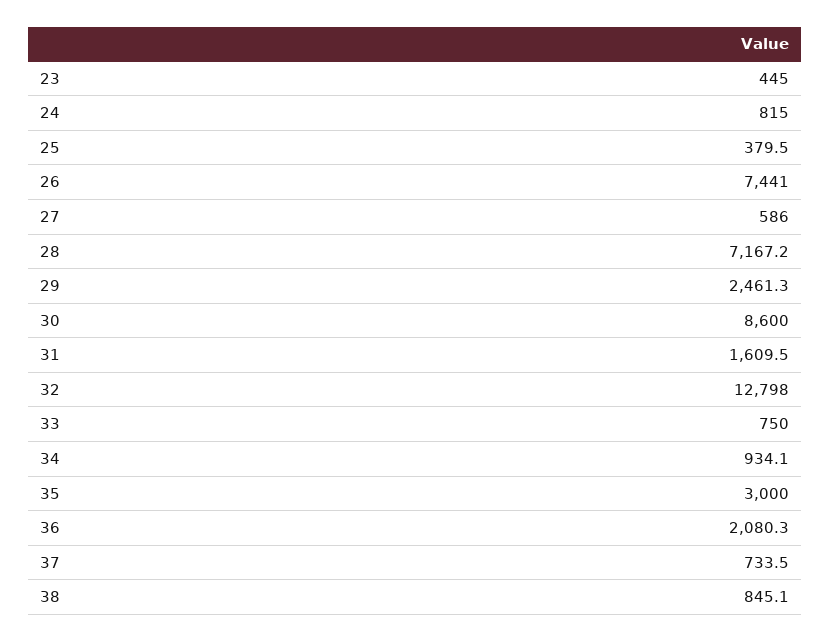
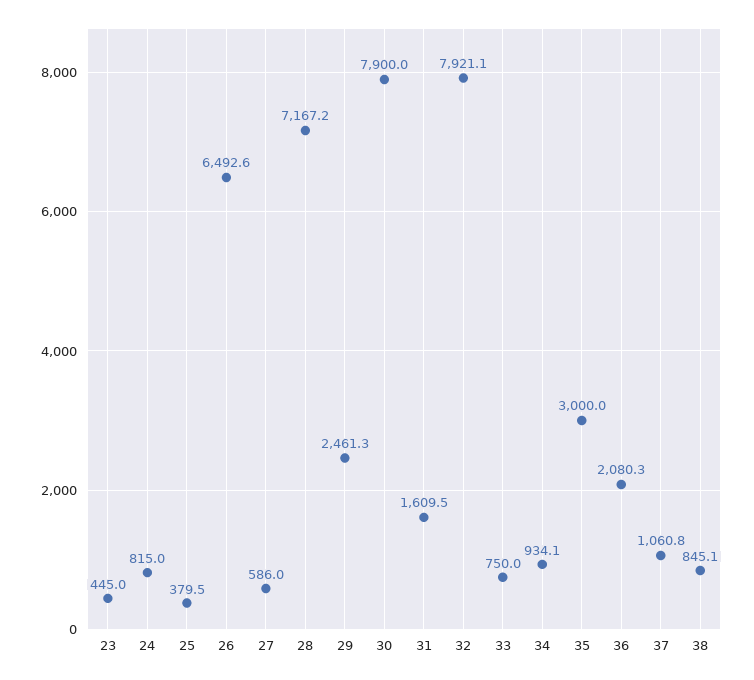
26: 7441 -> 6492.6
30: 8600 -> 7900
32: 12798 -> 7921.1
37: 733.5 -> 1060.8

